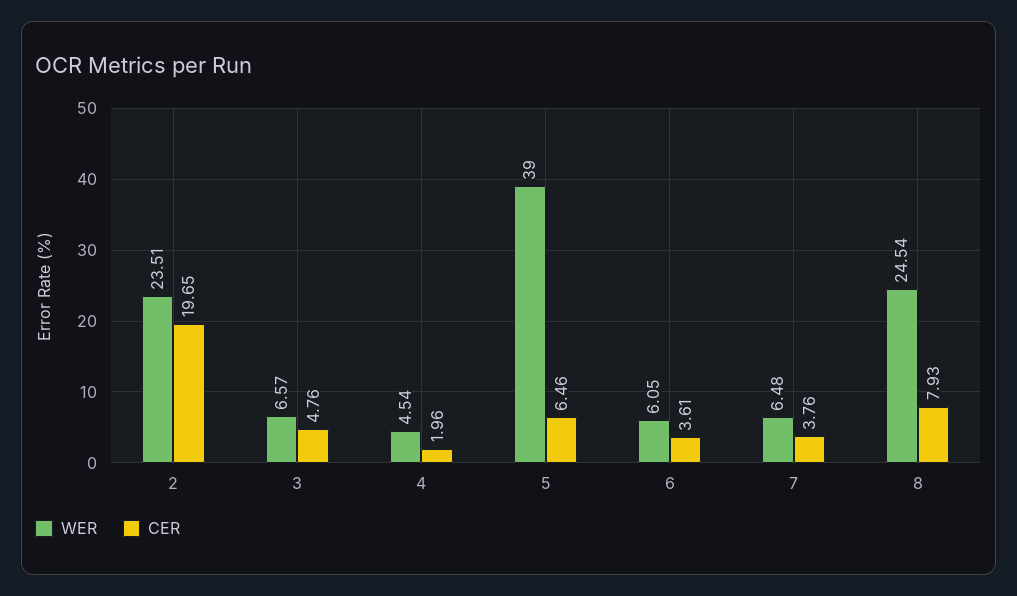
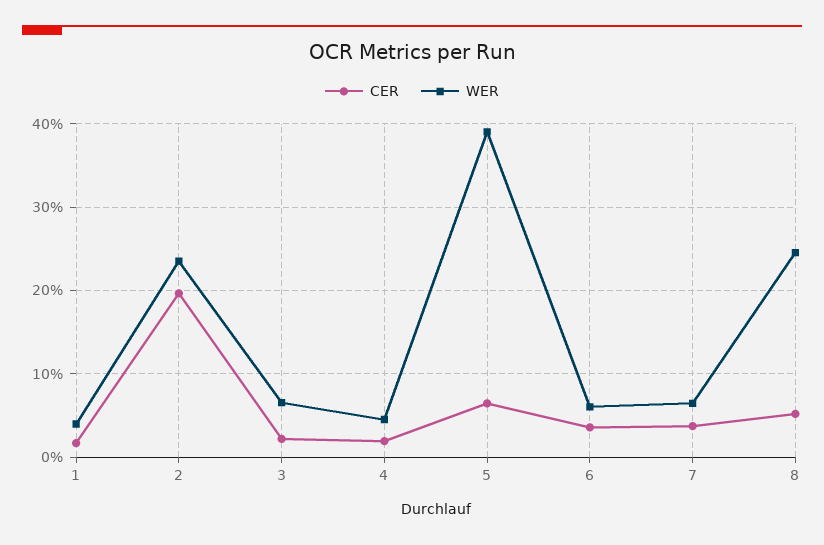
CER, 3: 4.76 -> 2
CER, 8: 7.93 -> 5
CER, 1: none -> 2
WER, 1: none -> 4

